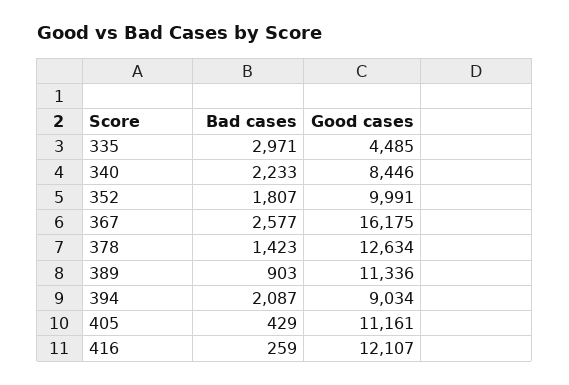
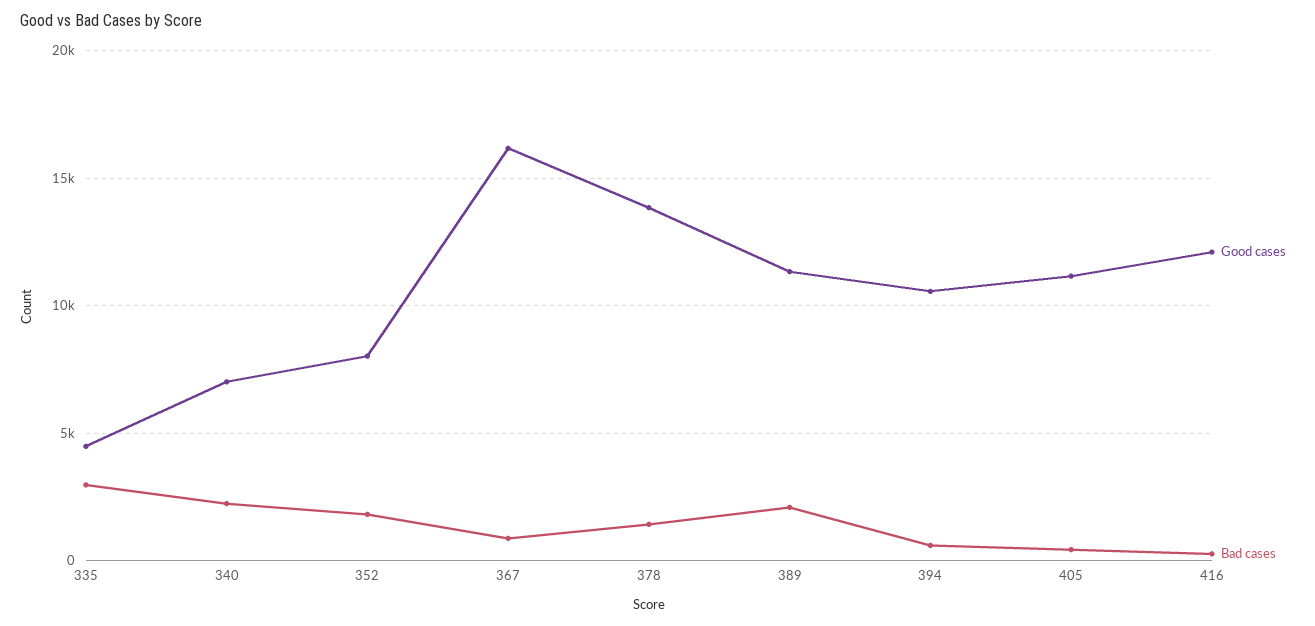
Good cases, 340: 8446 -> 7000
Good cases, 352: 9991 -> 8000
Bad cases, 367: 2577 -> 1000
Good cases, 378: 12634 -> 14000
Bad cases, 389: 903 -> 2000
Bad cases, 394: 2087 -> 500
Good cases, 394: 9034 -> 10500

